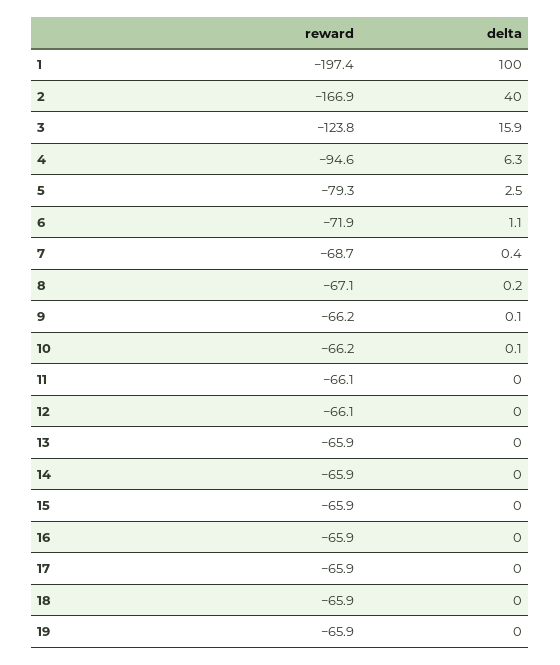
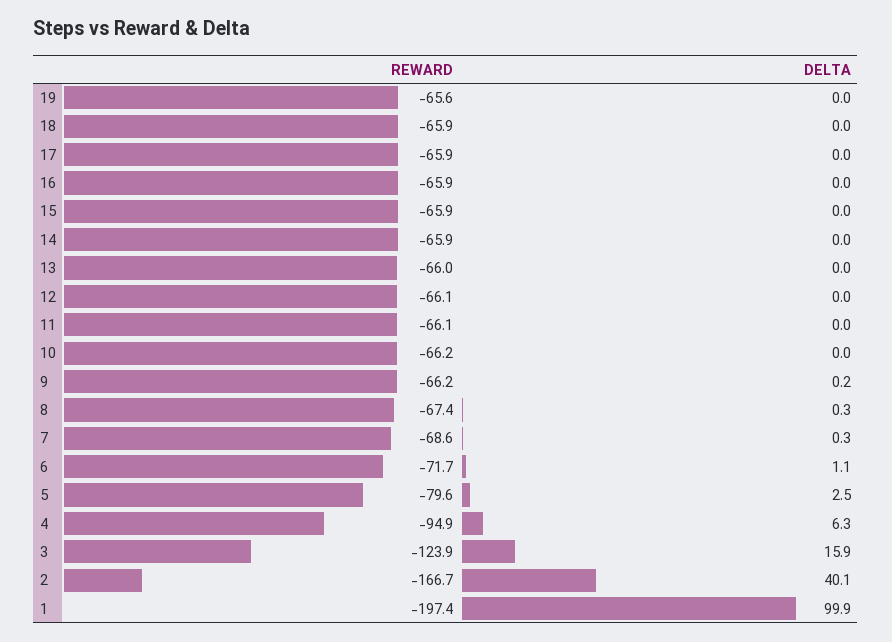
delta, 1: 100 -> 99.9
reward, 2: -166.9 -> -166.7
delta, 2: 40 -> 40.1
reward, 3: -123.8 -> -123.9
reward, 4: -94.6 -> -94.9
reward, 5: -79.3 -> -79.6
reward, 6: -71.9 -> -71.7
reward, 7: -68.7 -> -68.6
delta, 7: 0.4 -> 0.3
reward, 8: -67.1 -> -67.4
delta, 8: 0.2 -> 0.3
delta, 9: 0.1 -> 0.2
delta, 10: 0.1 -> 0
reward, 13: -65.9 -> -66
reward, 19: -65.9 -> -65.6

